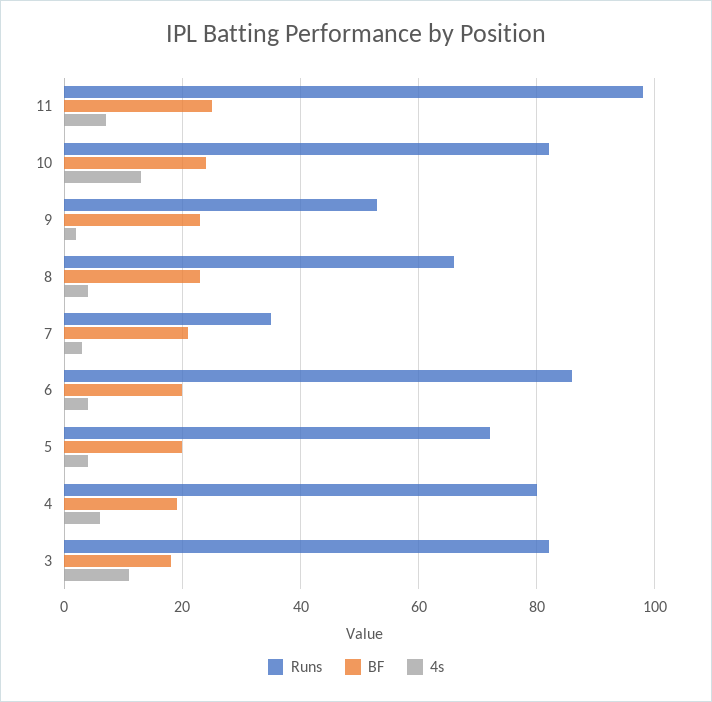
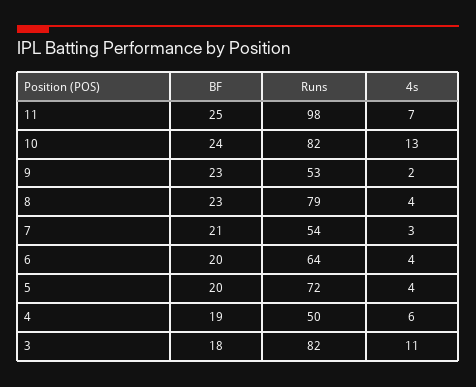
Runs, 8: 65 -> 79
Runs, 7: 35 -> 54
Runs, 6: 85 -> 64
Runs, 4: 80 -> 50

